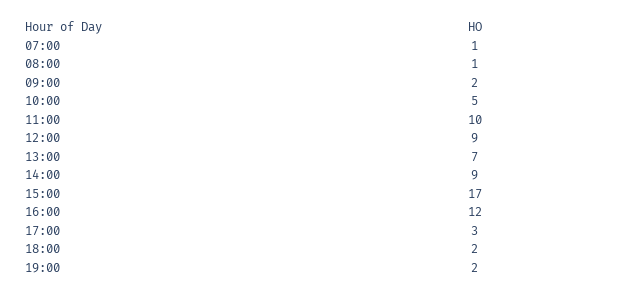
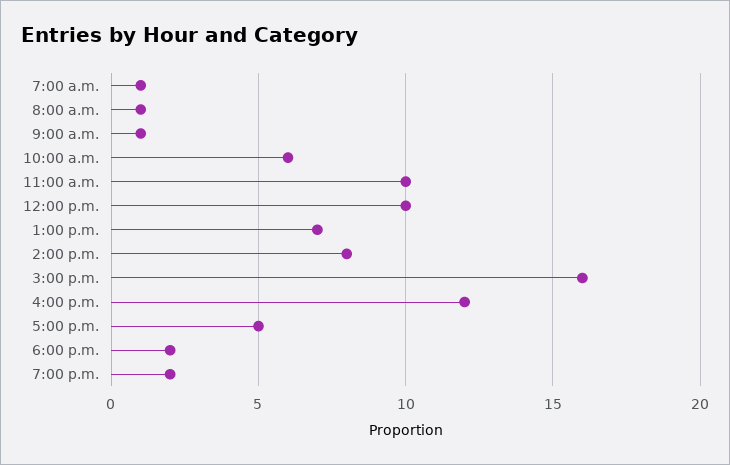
09:00: 2 -> 1
10:00: 5 -> 6
12:00: 9 -> 10
14:00: 9 -> 8
15:00: 17 -> 16
17:00: 3 -> 5

